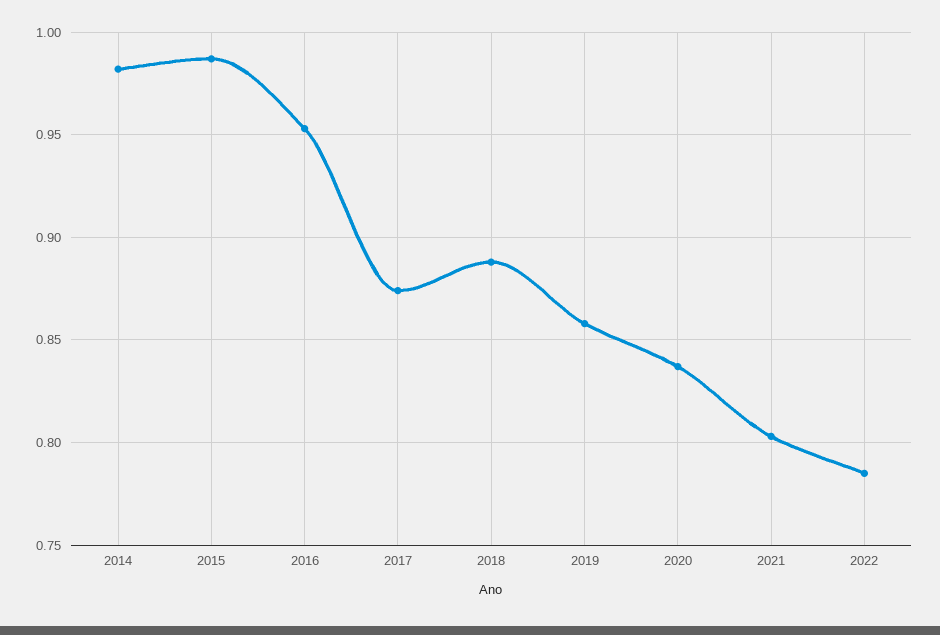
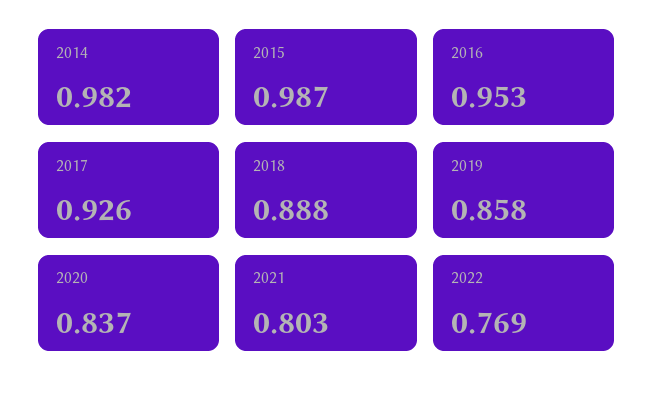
2017: 0.875 -> 0.926
2022: 0.785 -> 0.769

